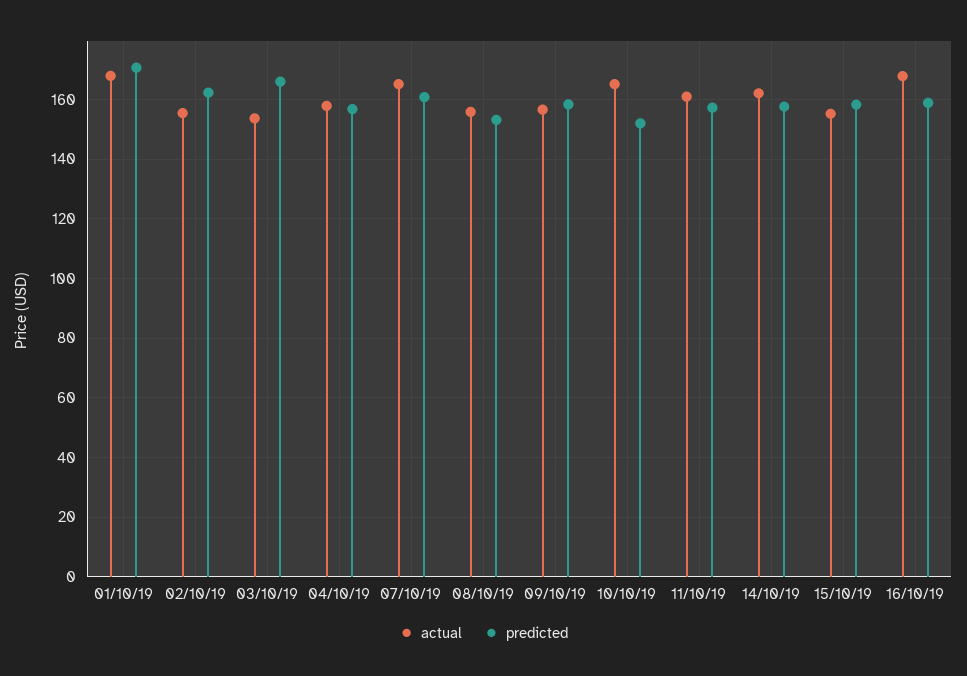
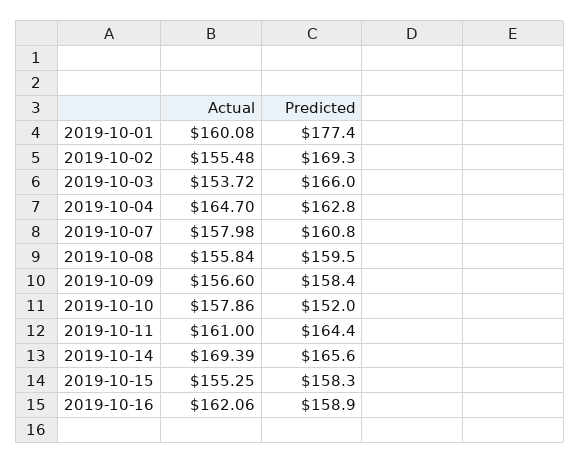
actual, 01/10/19: 167.5 -> 160.08
predicted, 01/10/19: 170 -> 177.4
predicted, 02/10/19: 162.5 -> 169.3
actual, 04/10/19: 157.5 -> 164.7
predicted, 04/10/19: 157.5 -> 162.8
actual, 07/10/19: 165 -> 157.98
predicted, 08/10/19: 152.5 -> 159.5
actual, 10/10/19: 165 -> 157.86
predicted, 11/10/19: 157.5 -> 164.4
actual, 14/10/19: 162.5 -> 169.39
predicted, 14/10/19: 157.5 -> 165.6
actual, 16/10/19: 167.5 -> 162.06

